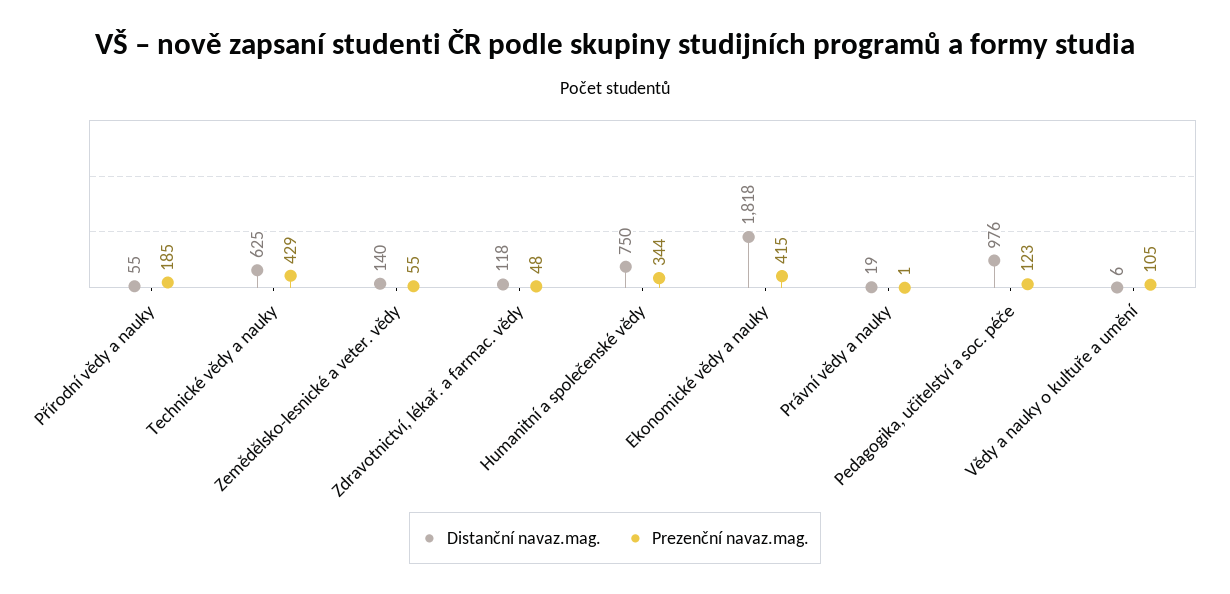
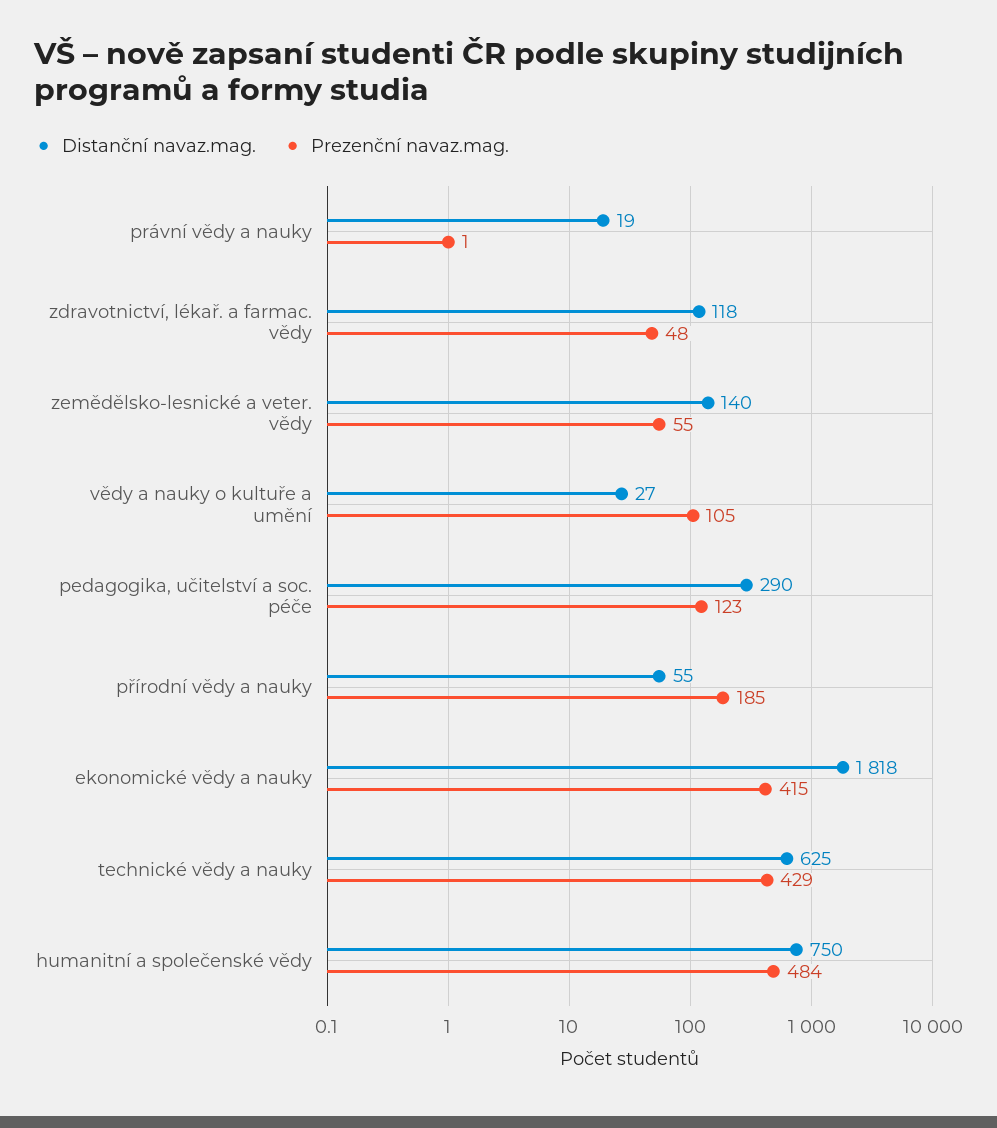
Prezenční navaz.mag., Humanitní a společenské vědy: 344 -> 484
Distanční navaz.mag., Pedagogika, učitelství a soc. péče: 976 -> 290
Distanční navaz.mag., Vědy a nauky o kultuře a umění: 6 -> 27

